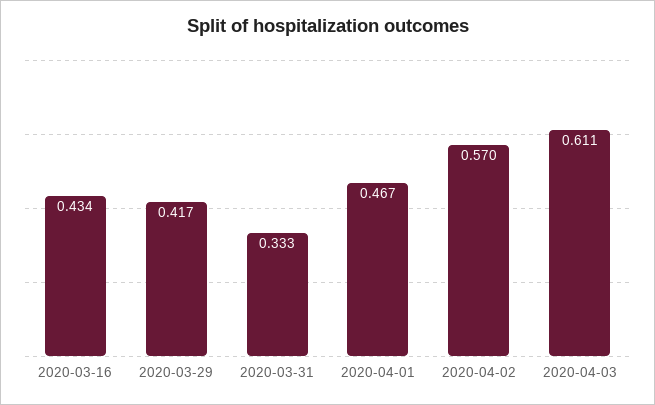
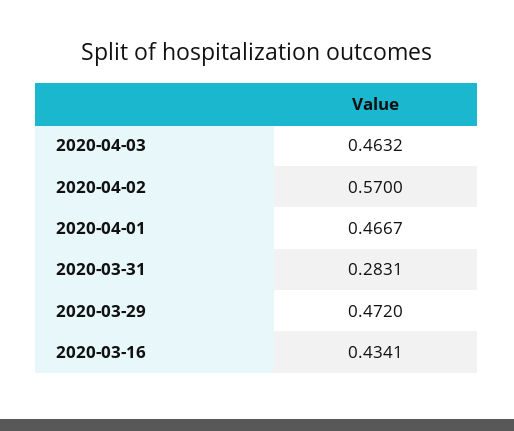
2020-03-29: 0.417 -> 0.472
2020-03-31: 0.333 -> 0.2831
2020-04-03: 0.611 -> 0.4632

